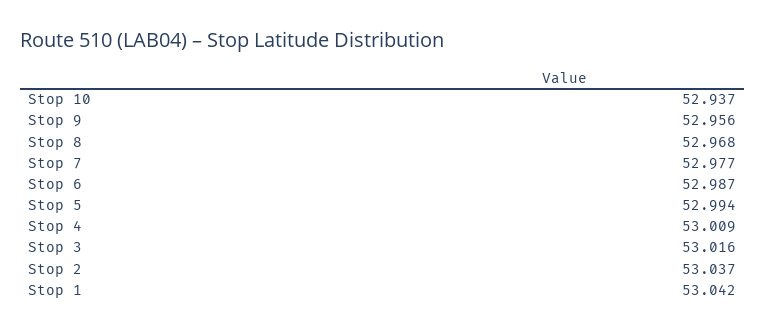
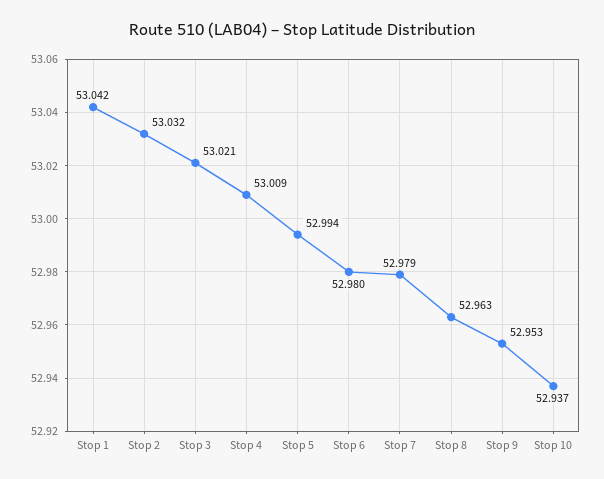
Stop 9: 52.956 -> 52.953
Stop 8: 52.968 -> 52.963
Stop 7: 52.977 -> 52.979
Stop 6: 52.987 -> 52.98
Stop 3: 53.016 -> 53.021
Stop 2: 53.037 -> 53.032

